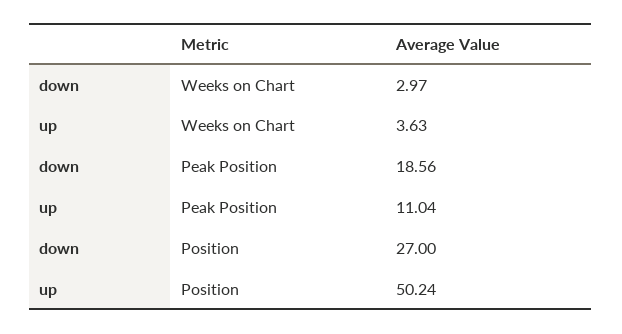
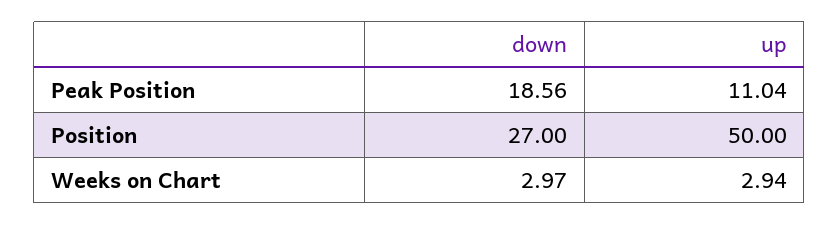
up, Weeks on Chart: 3.63 -> 2.94
up, Position: 50.24 -> 50

